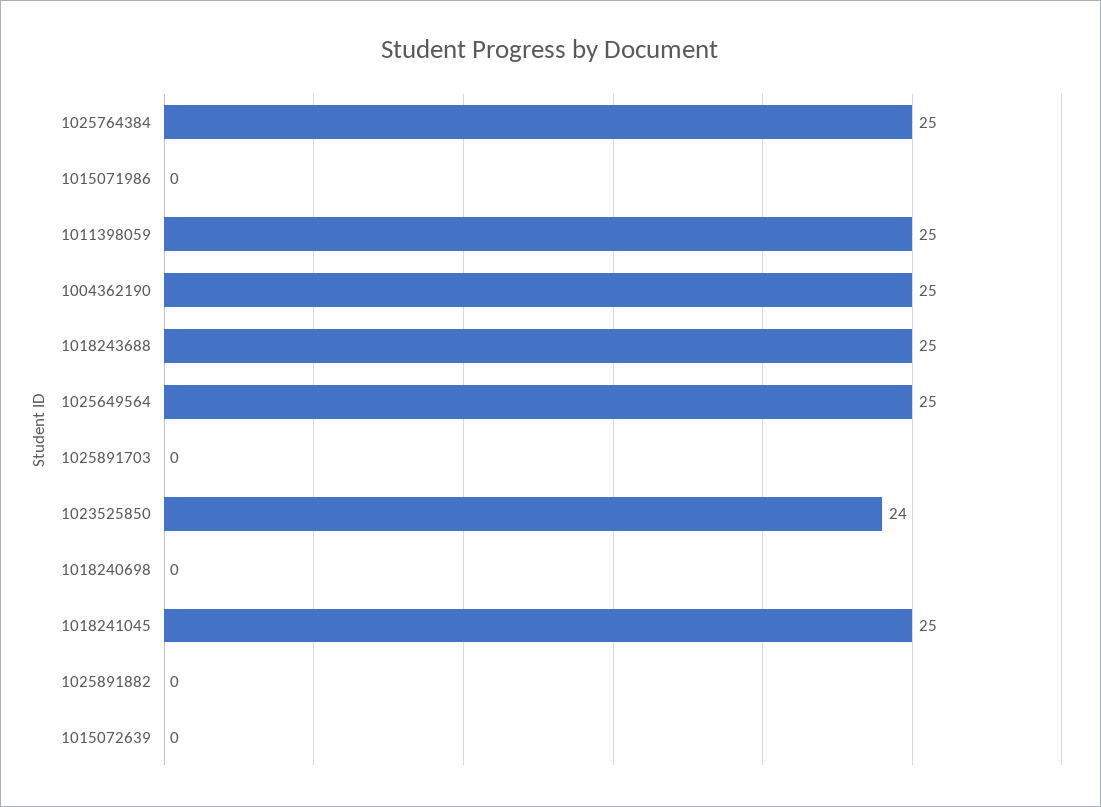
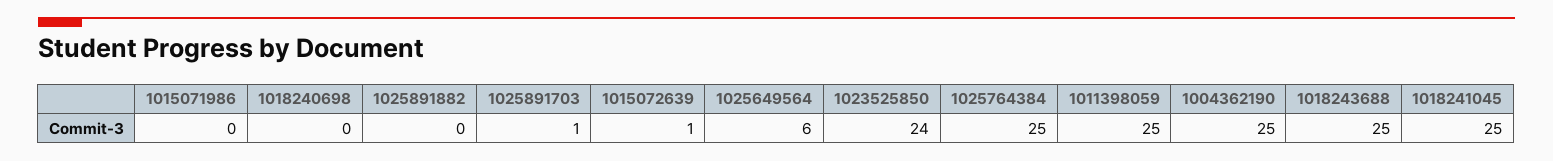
1025649564: 25 -> 6
1025891703: 0 -> 1
1015072639: 0 -> 1

